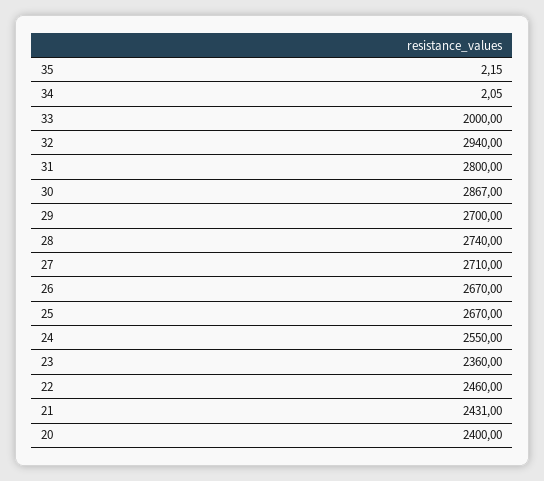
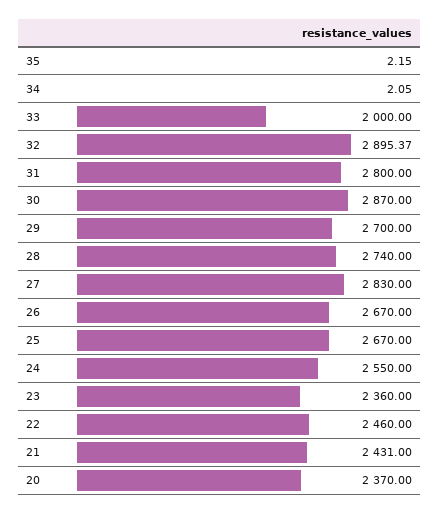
32: 2940 -> 2895.37
30: 2867 -> 2870
27: 2710 -> 2830
20: 2400 -> 2370

